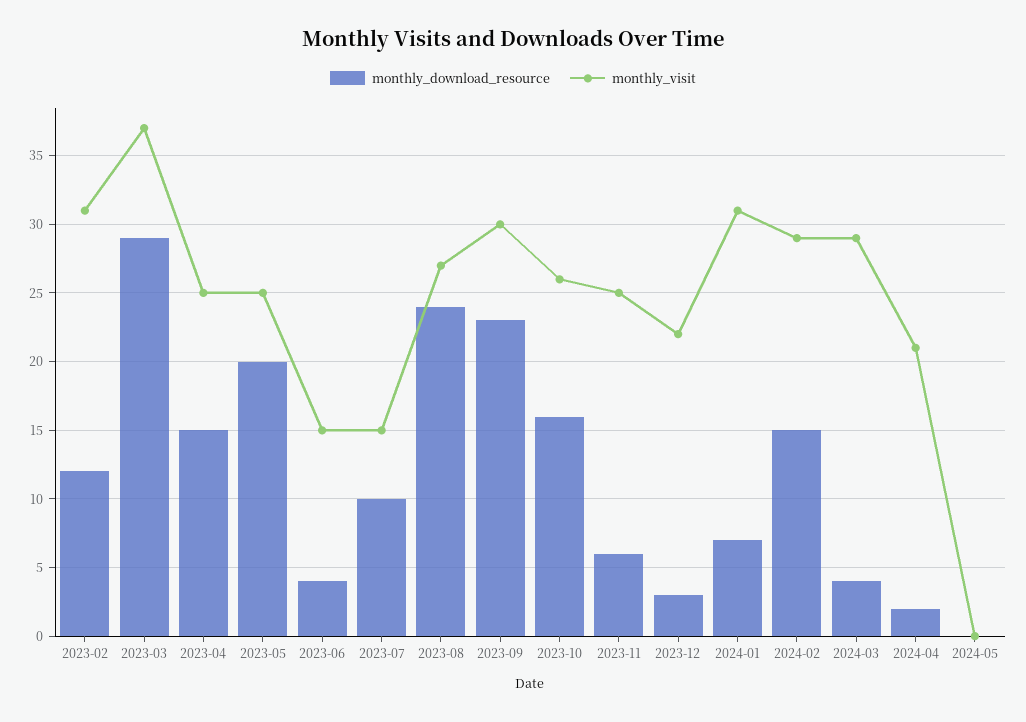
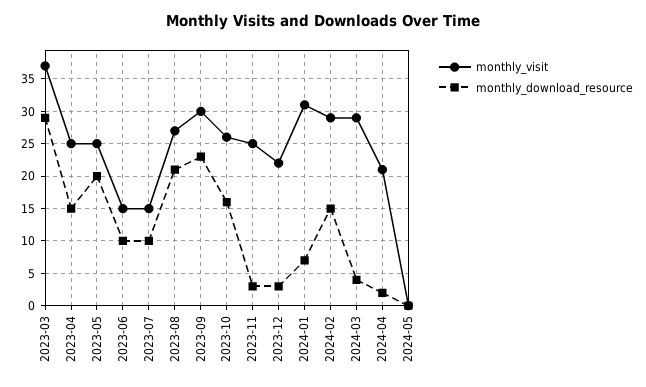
monthly_download_resource, 2023-02: 12 -> none
monthly_visit, 2023-02: 31 -> none
monthly_download_resource, 2023-06: 4 -> 10
monthly_download_resource, 2023-08: 24 -> 21
monthly_download_resource, 2023-11: 6 -> 3

